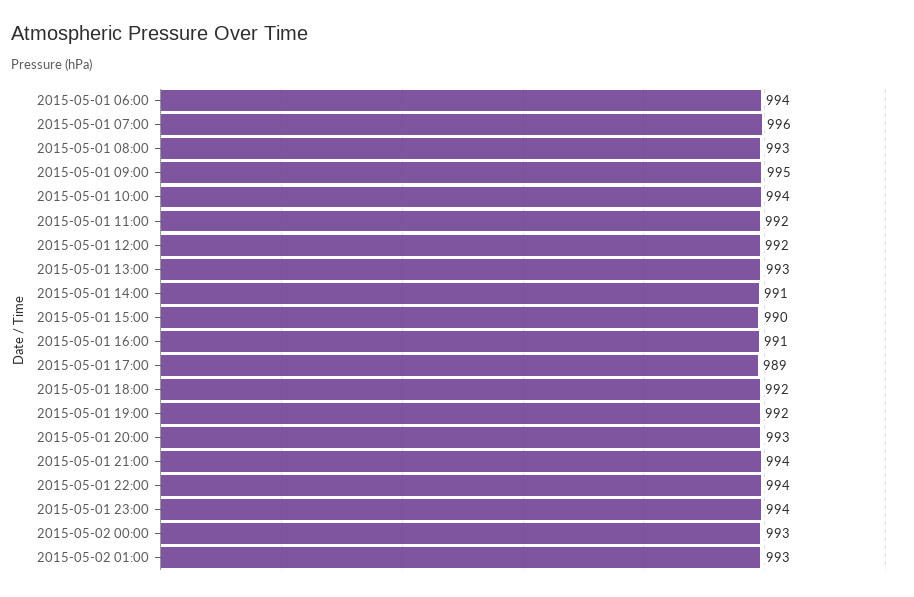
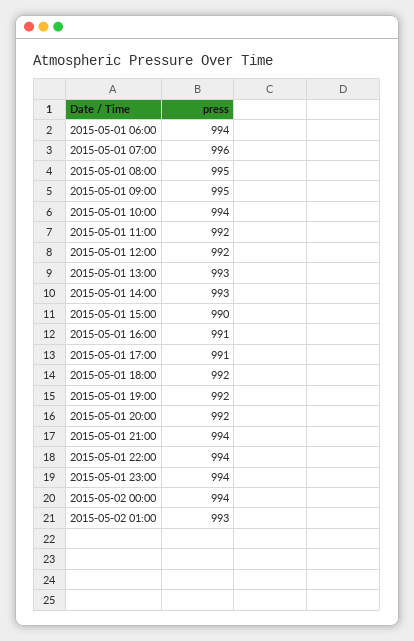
2015-05-01 08:00: 993 -> 995
2015-05-01 14:00: 991 -> 993
2015-05-01 17:00: 989 -> 991
2015-05-01 20:00: 993 -> 992
2015-05-02 00:00: 993 -> 994

